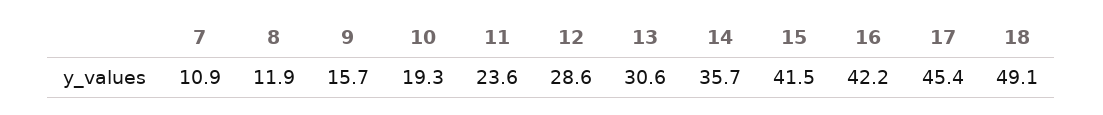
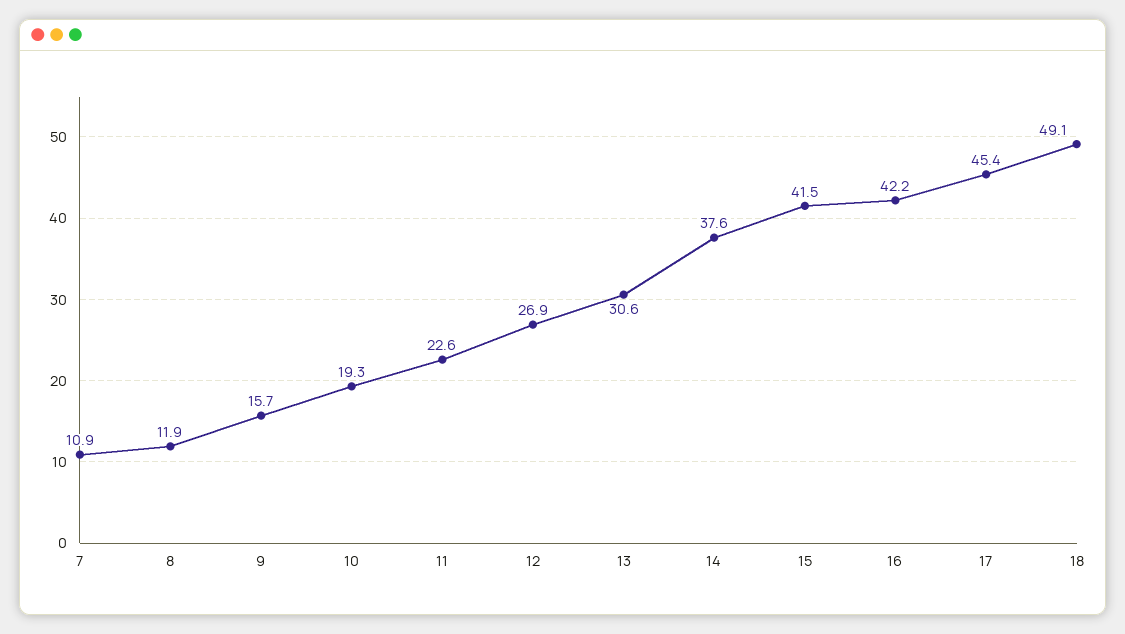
11: 23.6 -> 22.6
12: 28.6 -> 26.9
14: 35.7 -> 37.6

